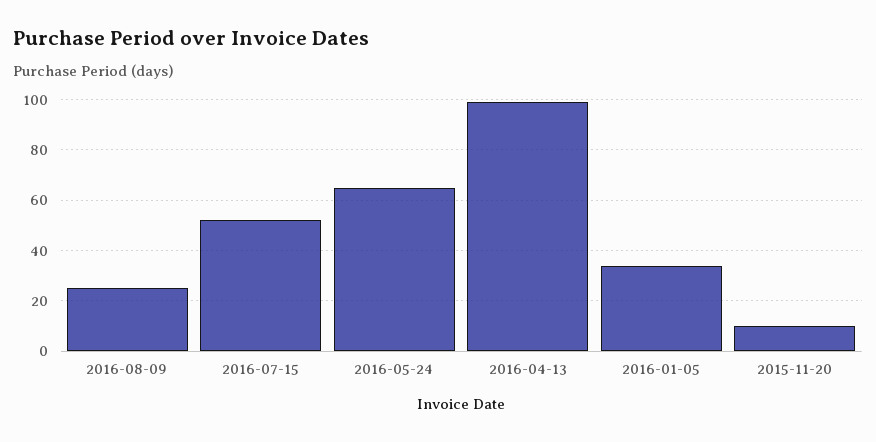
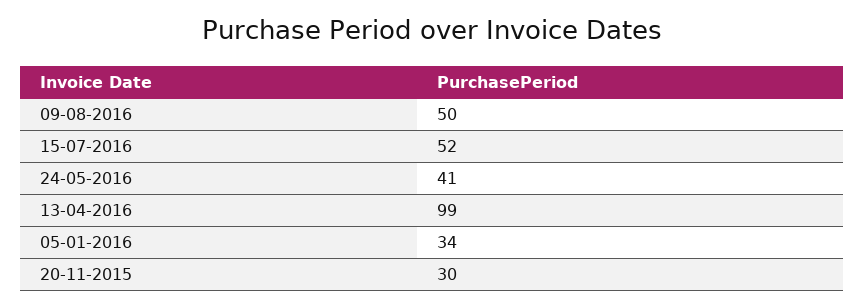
2016-08-09: 25 -> 50
2016-05-24: 65 -> 41
2015-11-20: 10 -> 30

